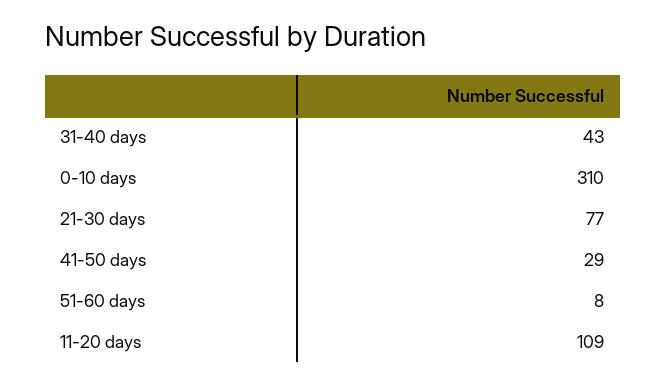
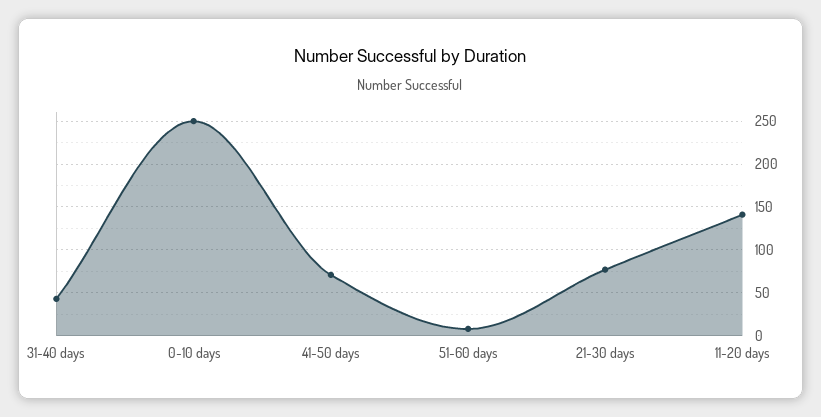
0-10 days: 310 -> 250
41-50 days: 29 -> 70
11-20 days: 109 -> 140

